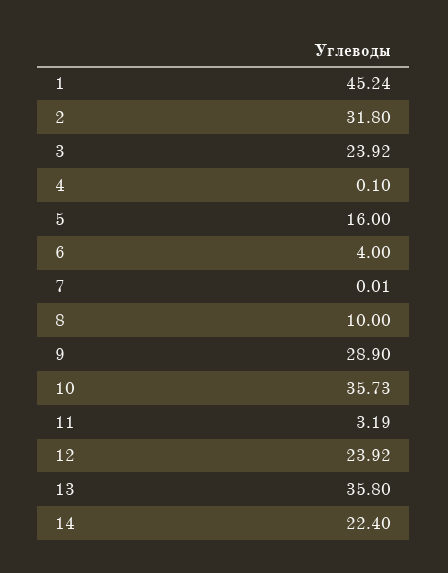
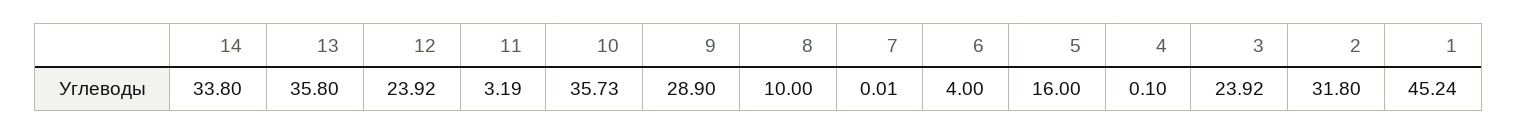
14: 22.4 -> 33.8

